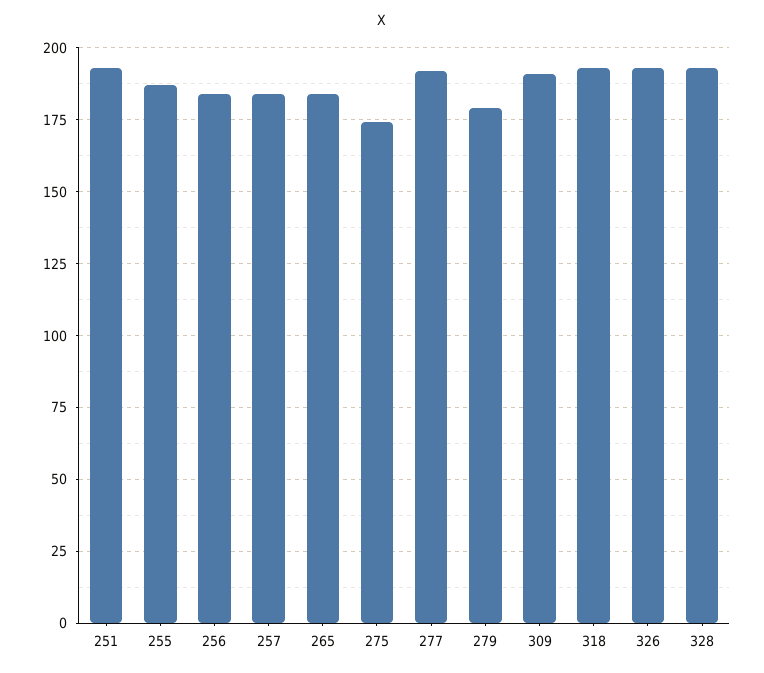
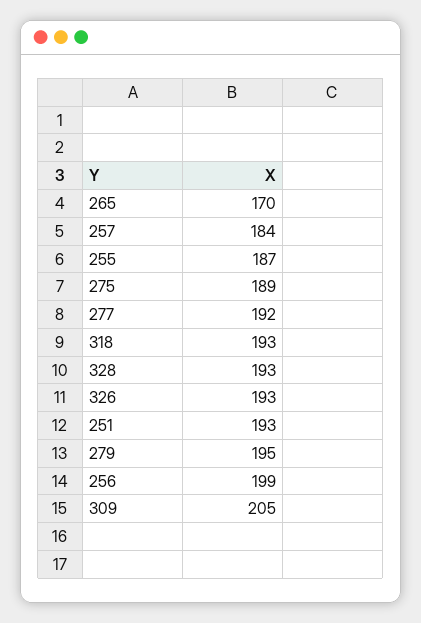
256: 185 -> 199
265: 185 -> 170
275: 175 -> 189
279: 180 -> 195
309: 190 -> 205

